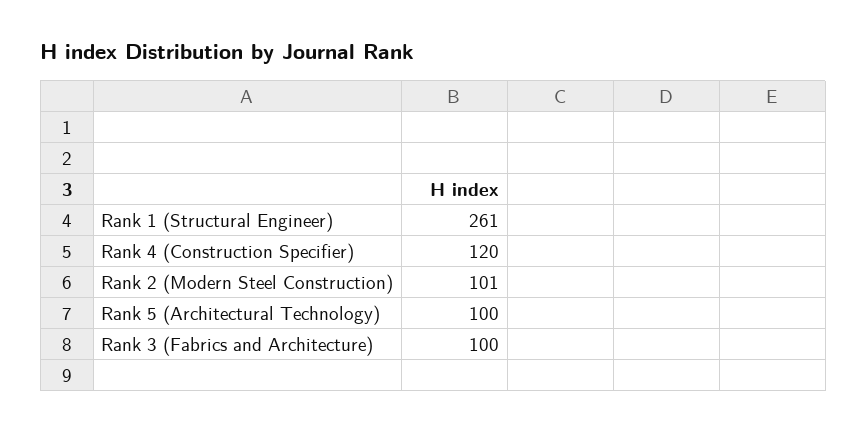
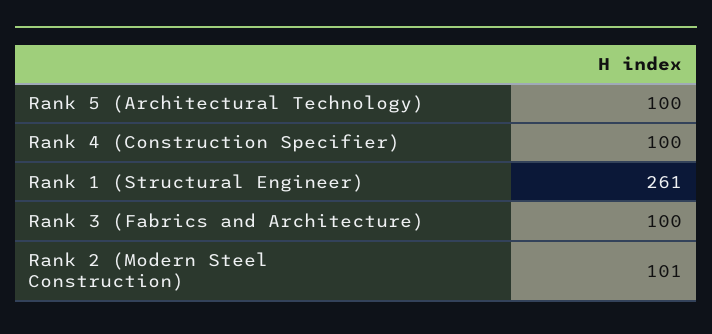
Rank 4 (Construction Specifier): 120 -> 100

